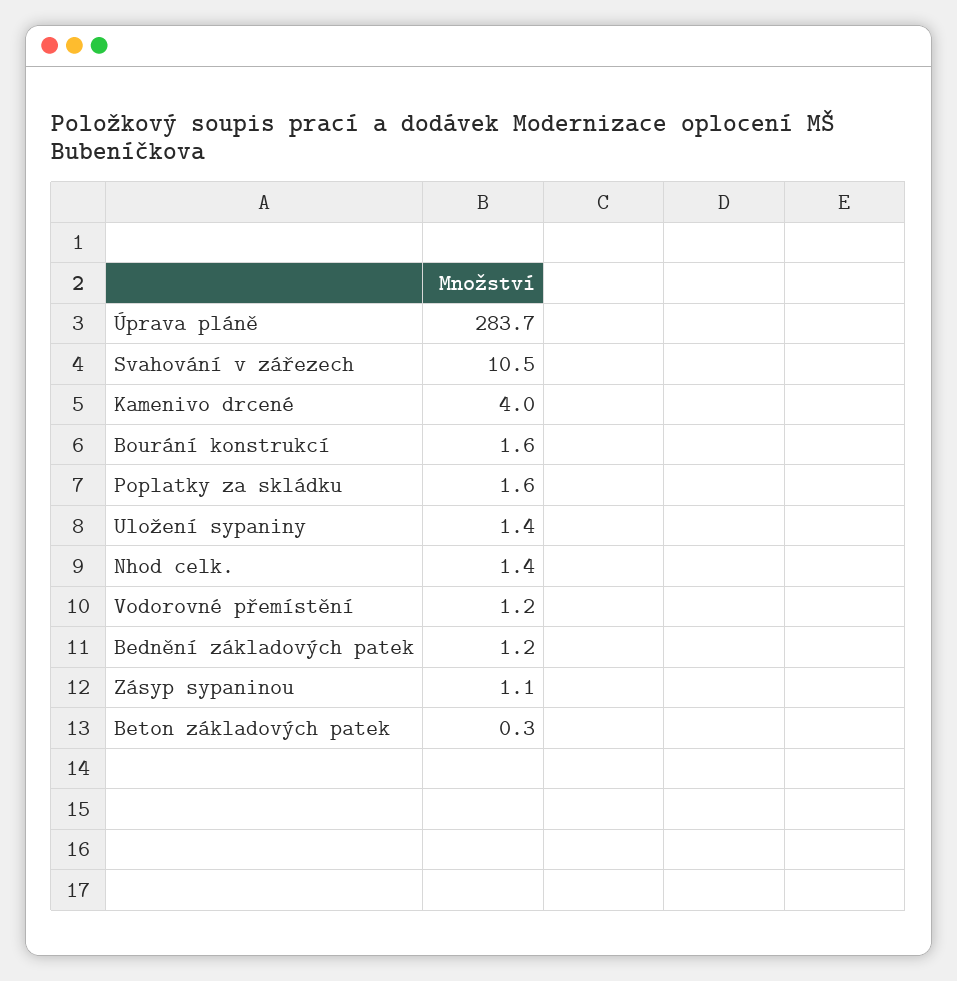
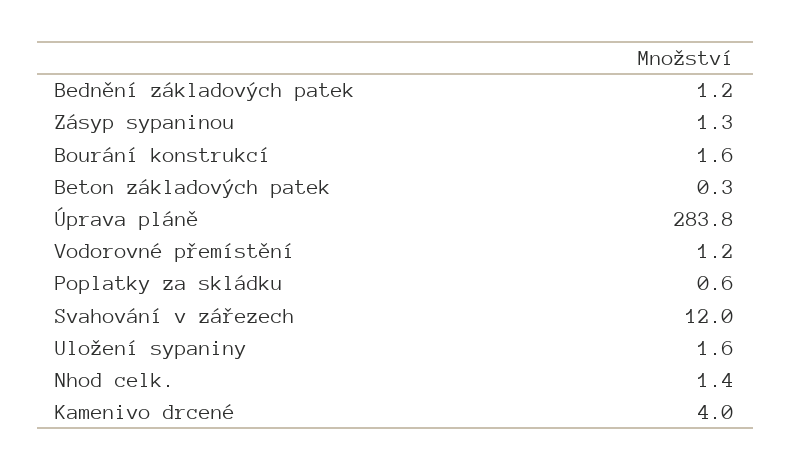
Úprava pláně: 283.7 -> 283.8
Svahování v zářezech: 10.5 -> 12
Poplatky za skládku: 1.6 -> 0.6
Uložení sypaniny: 1.4 -> 1.6
Zásyp sypaninou: 1.1 -> 1.3

